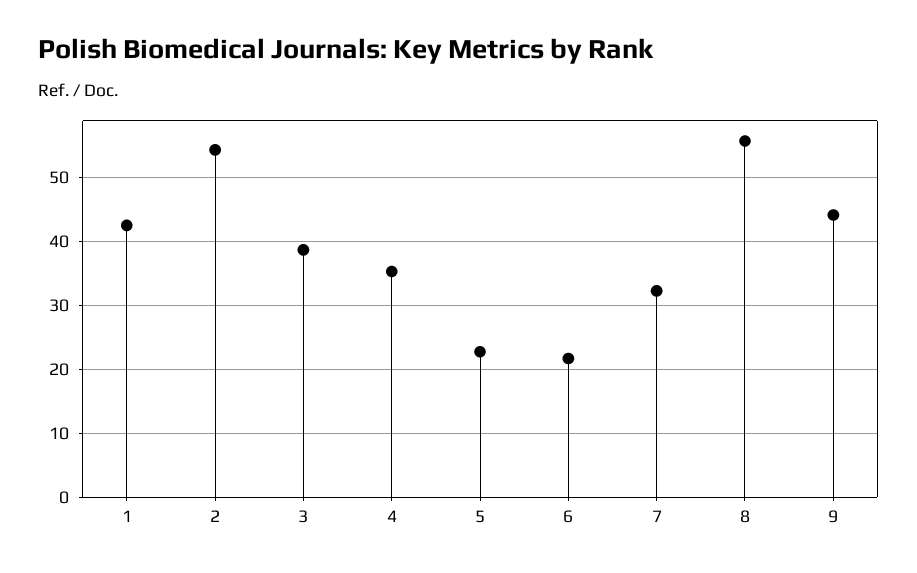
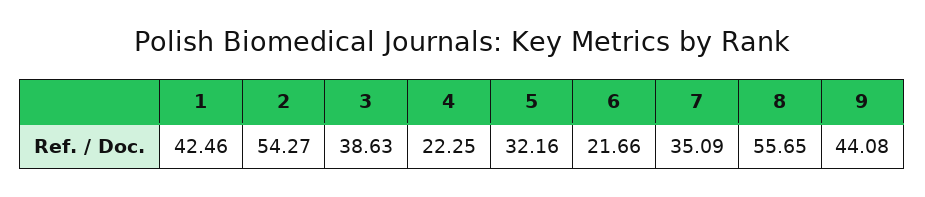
4: 35 -> 22.25
5: 23 -> 32.16
7: 32 -> 35.09

